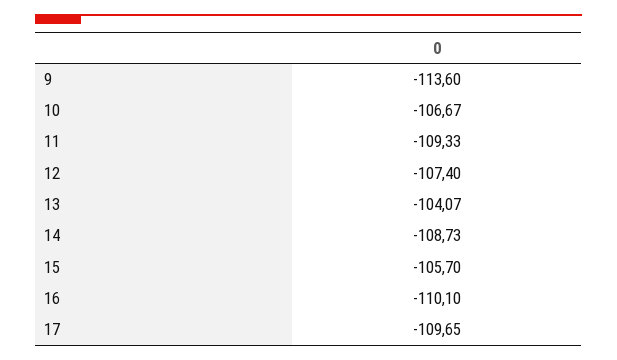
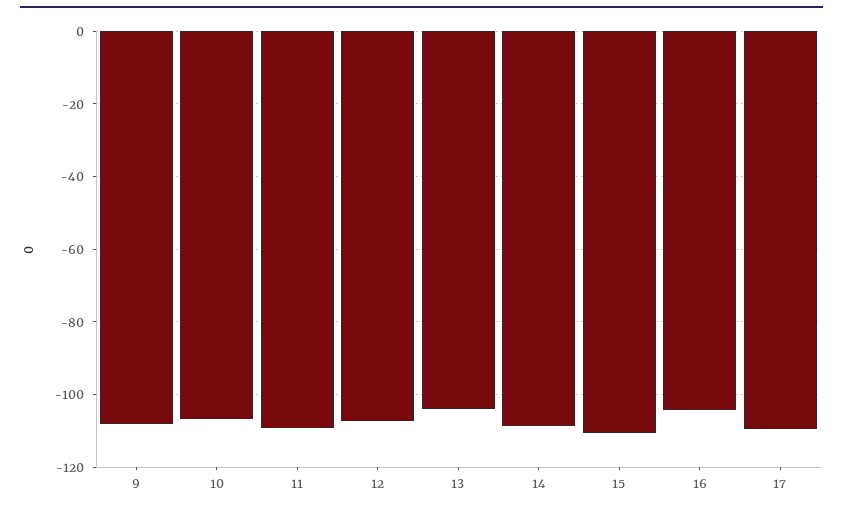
9: -113.6 -> -108
15: -105.7 -> -110
16: -110.1 -> -104

